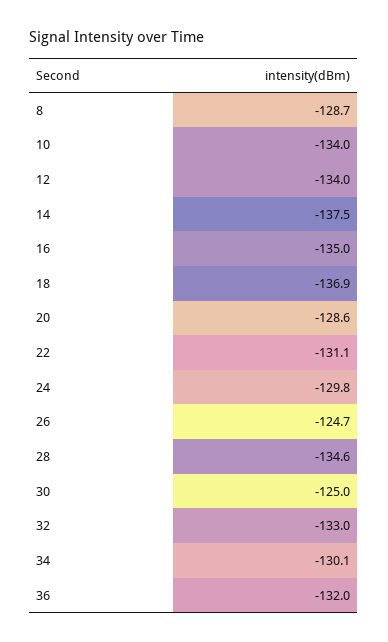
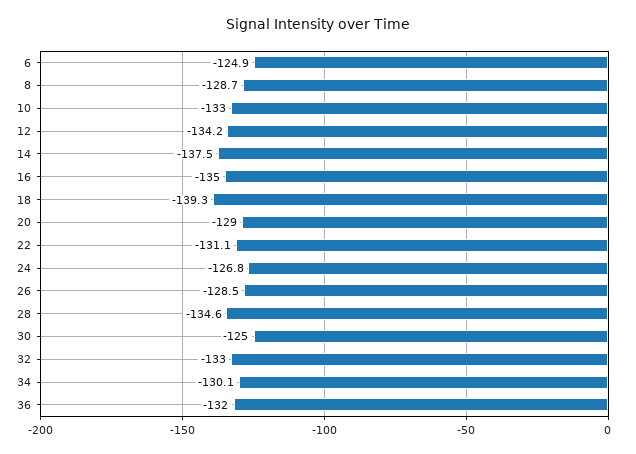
10: -134 -> -133
12: -134 -> -134.2
18: -136.9 -> -139.3
20: -128.6 -> -129
24: -129.8 -> -126.8
26: -124.7 -> -128.5
6: none -> -124.9

